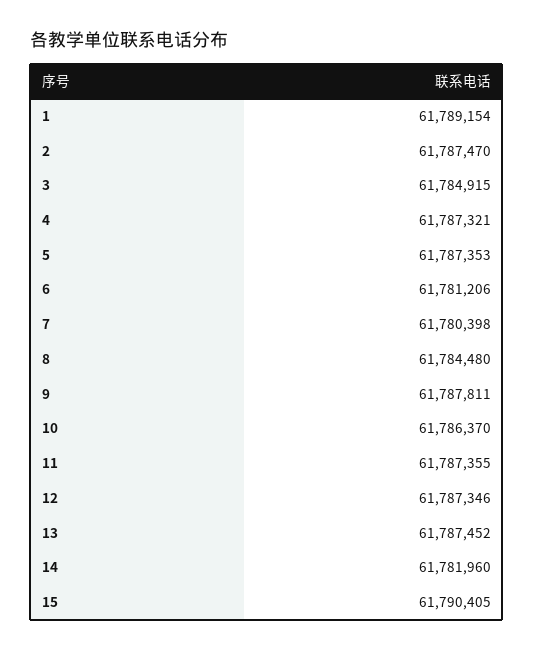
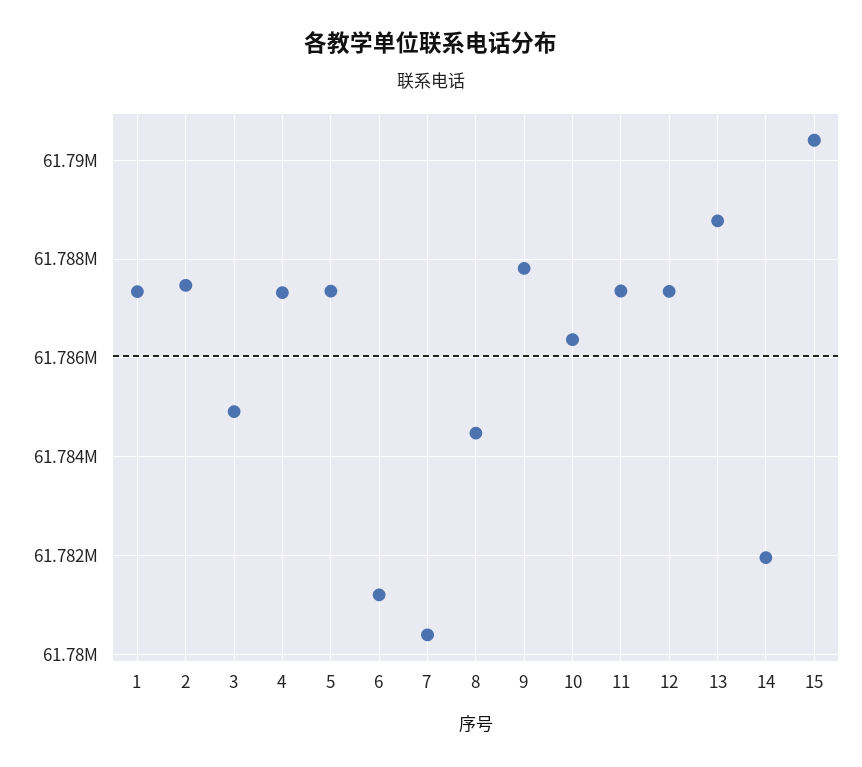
1: 61789154 -> 61787400
13: 61787452 -> 61788800

